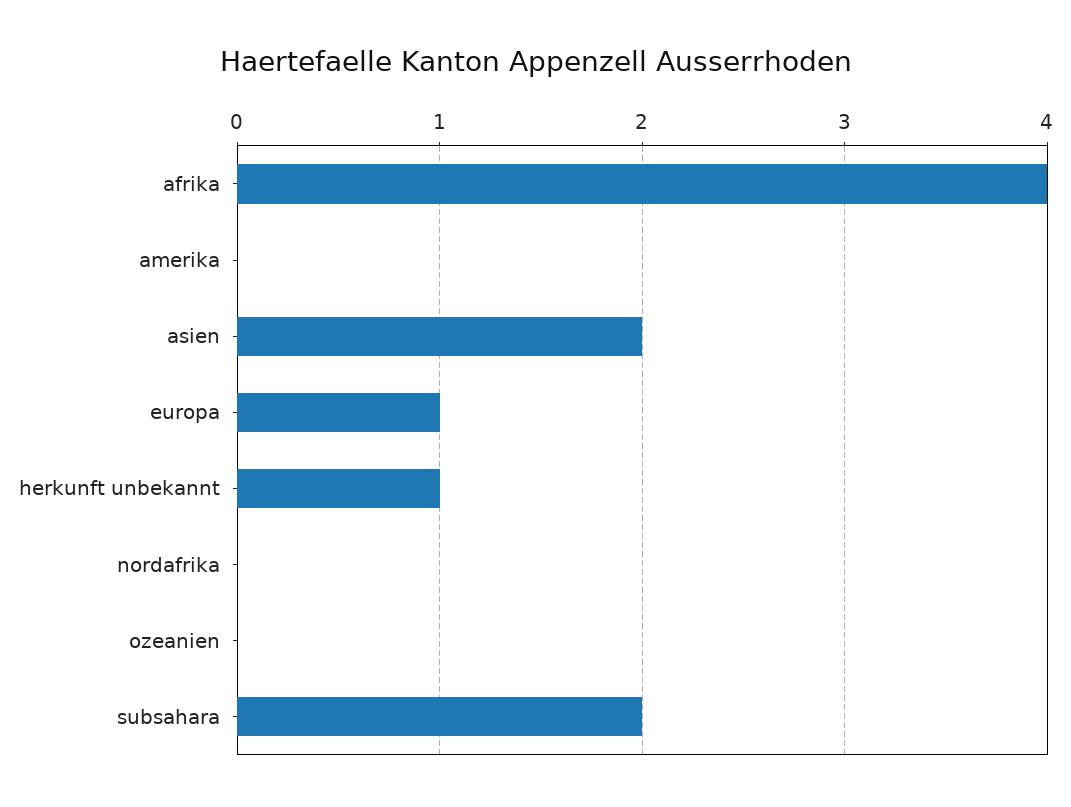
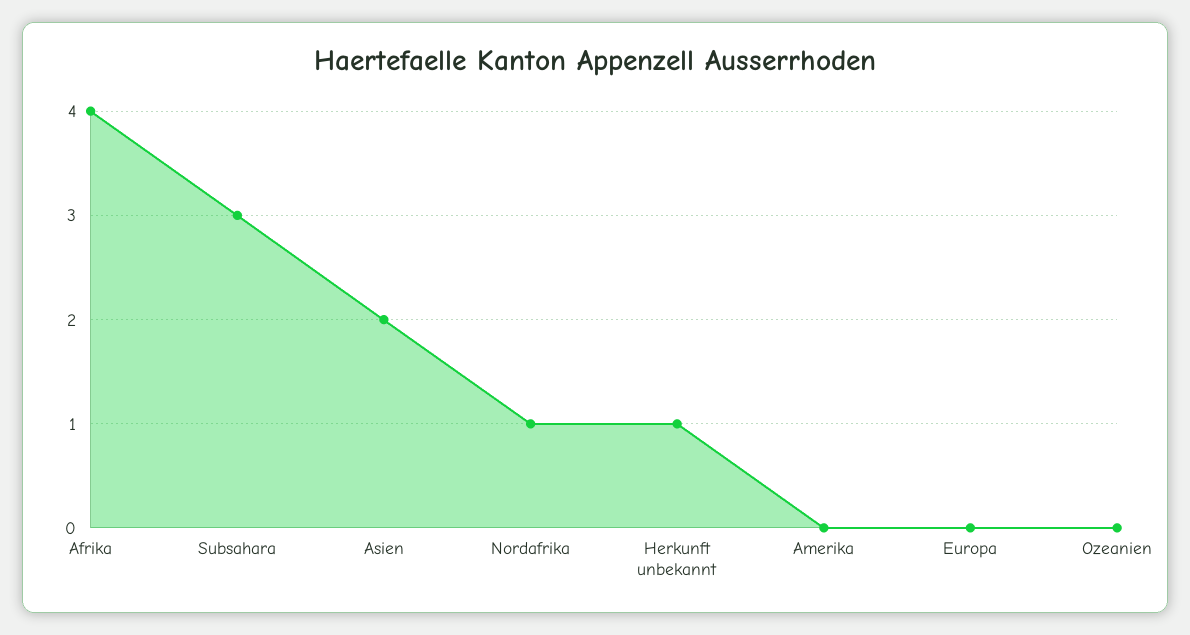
europa: 1 -> 0
nordafrika: 0 -> 1
subsahara: 2 -> 3

